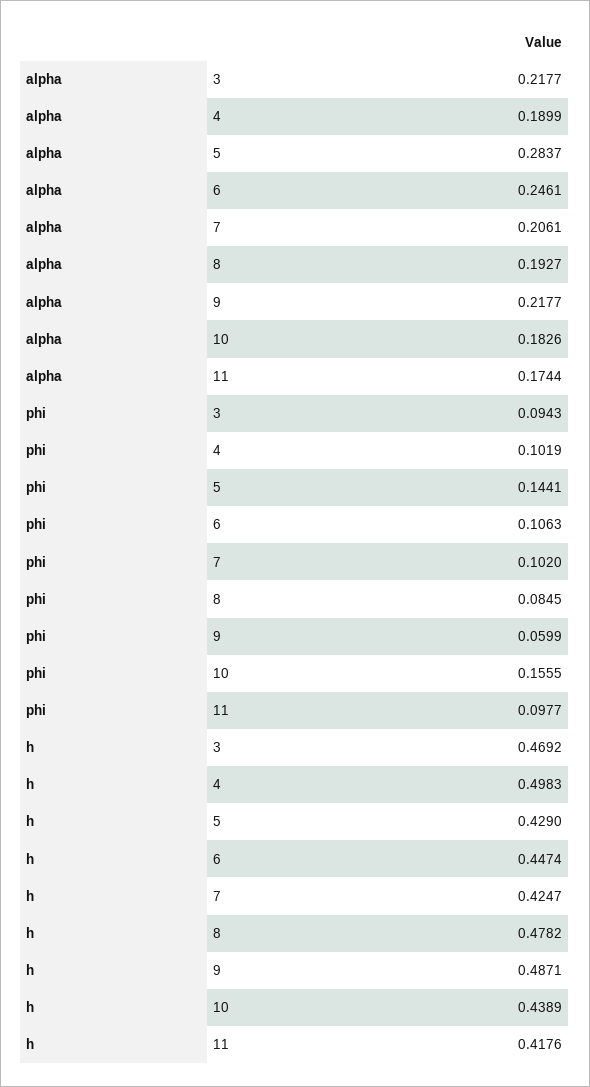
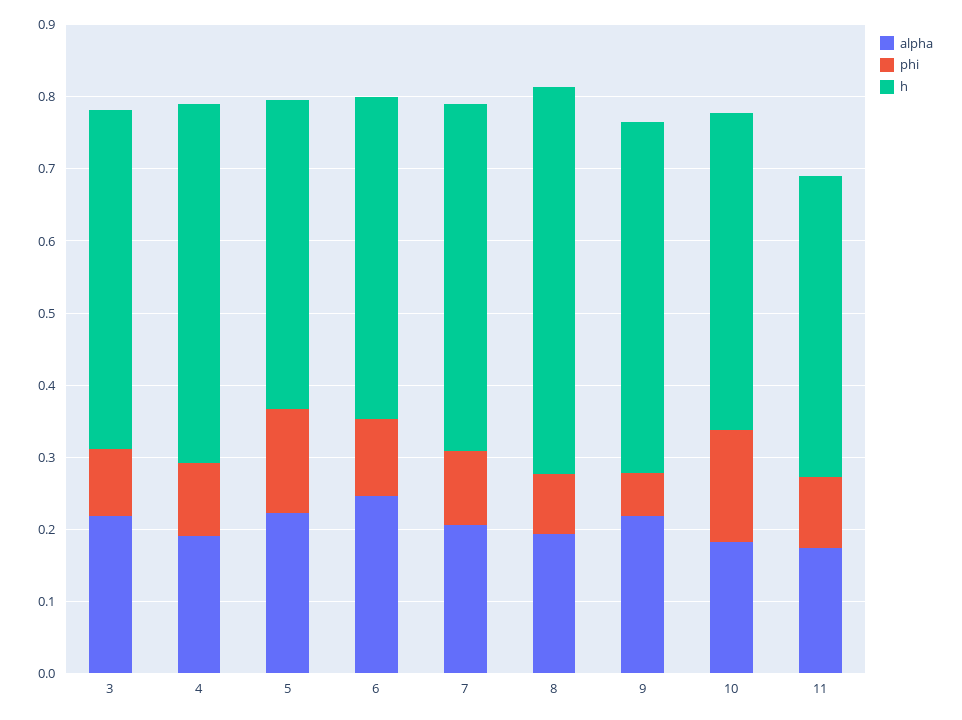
alpha, 5: 0.2837 -> 0.22
h, 7: 0.4247 -> 0.48
h, 8: 0.4782 -> 0.54

